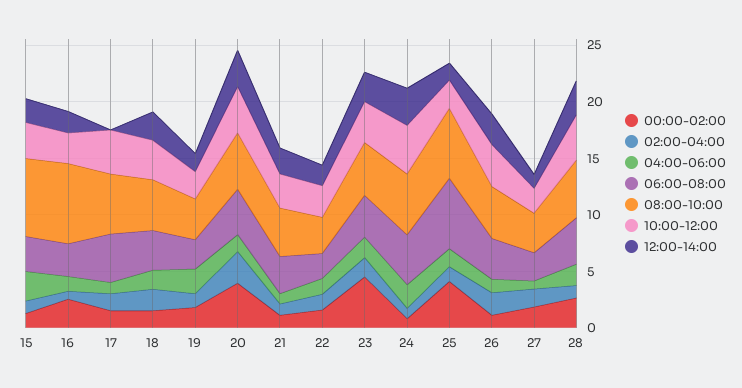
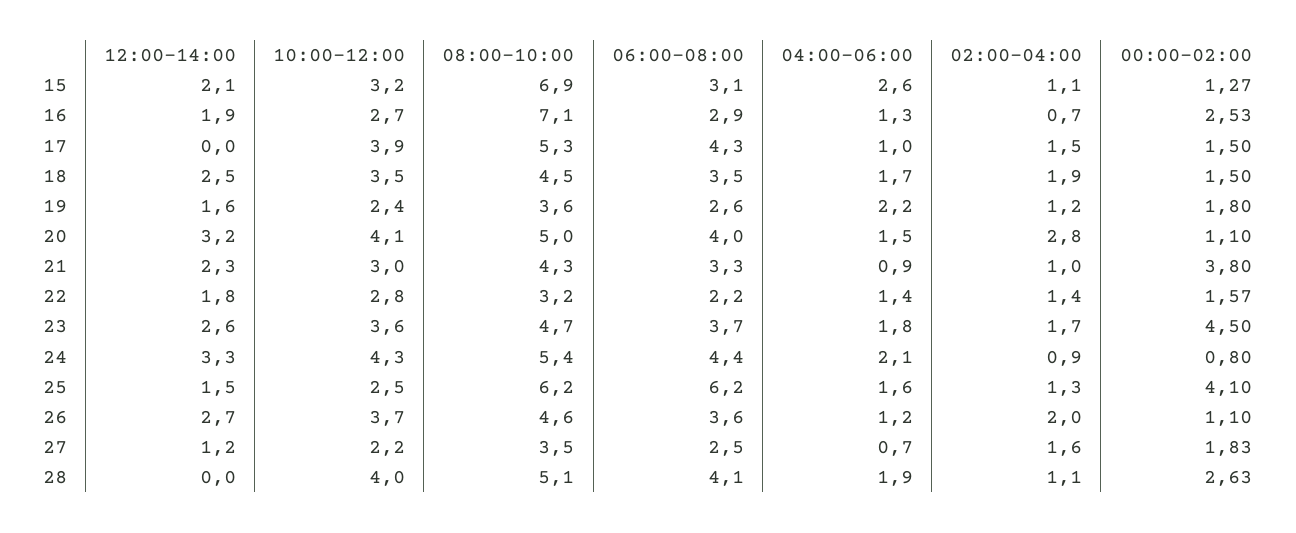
00:00-02:00, 20: 4 -> 1.1
00:00-02:00, 21: 1 -> 3.8
12:00-14:00, 28: 3 -> 0

